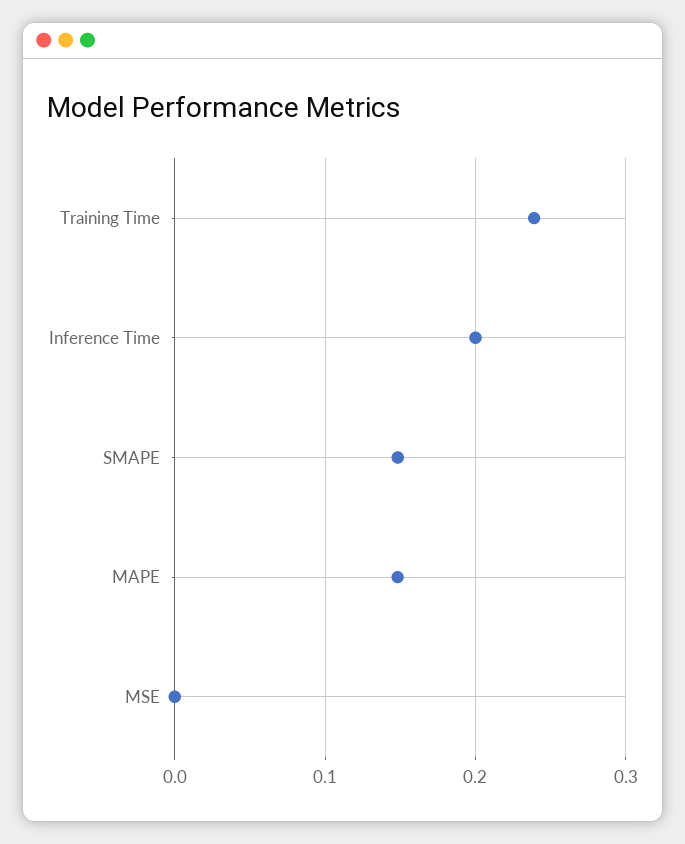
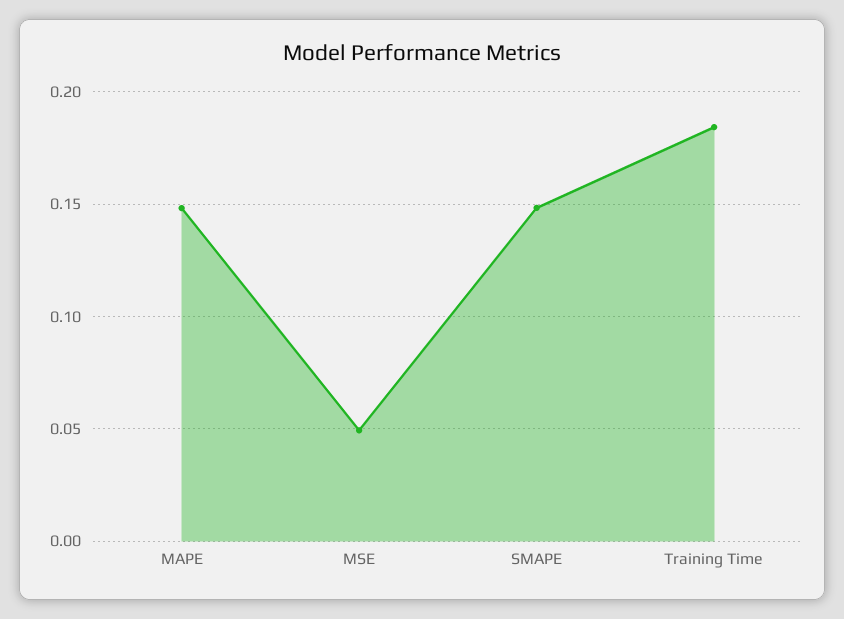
Training Time: 0.24 -> 0.185
Inference Time: 0.2 -> none
MSE: 0 -> 0.05

